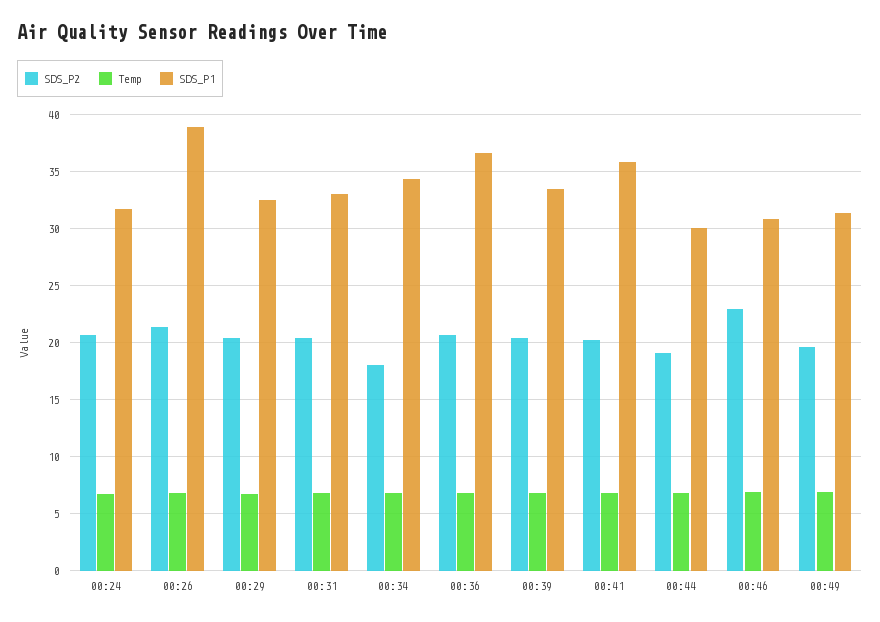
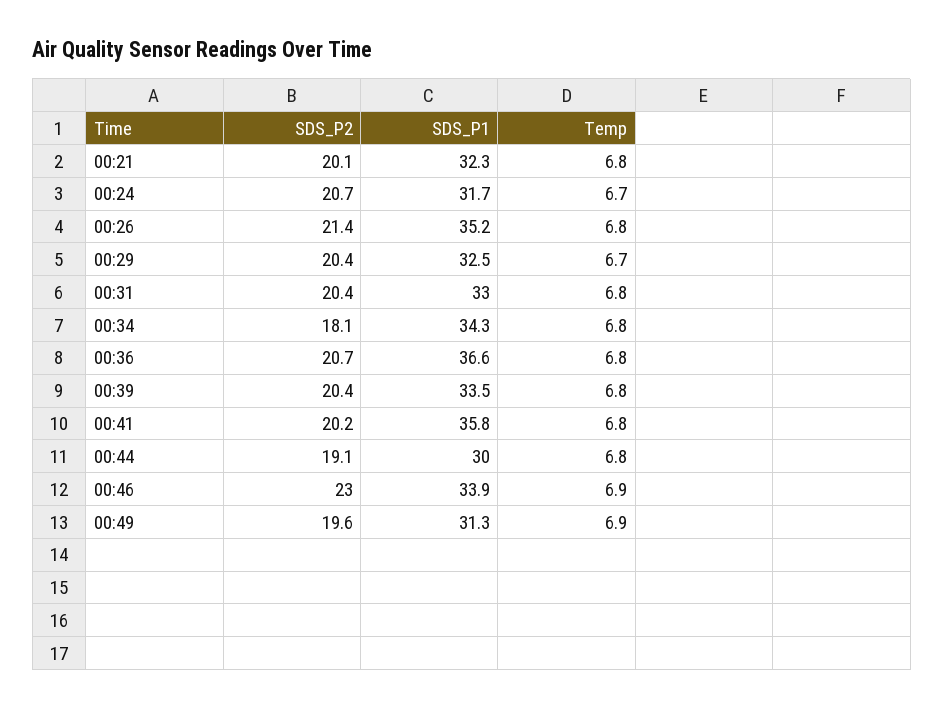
SDS_P1, 00:26: 39 -> 35.2
SDS_P1, 00:46: 31 -> 33.9
SDS_P2, 00:21: none -> 20.1
SDS_P1, 00:21: none -> 32.3
Temp, 00:21: none -> 6.8

